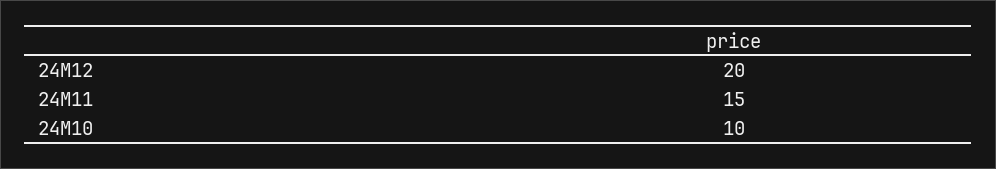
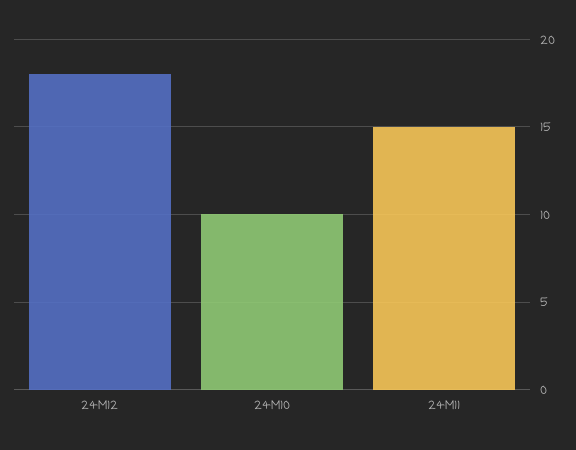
24M12: 20 -> 18

